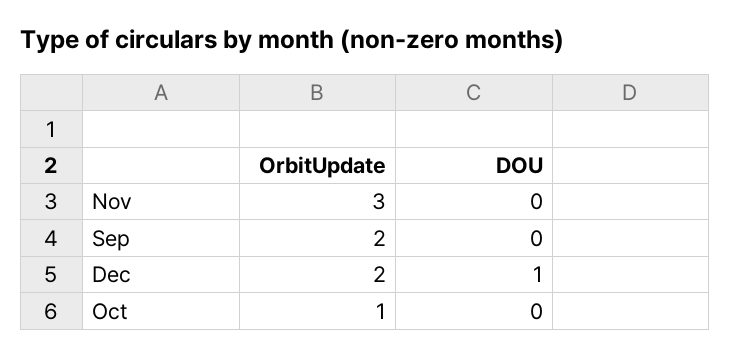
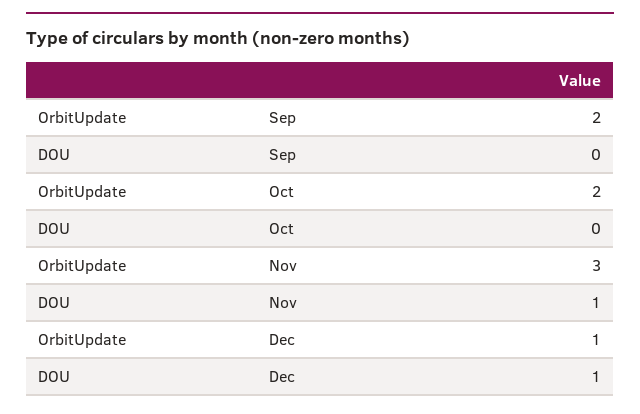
DOU, Nov: 0 -> 1
OrbitUpdate, Dec: 2 -> 1
OrbitUpdate, Oct: 1 -> 2

